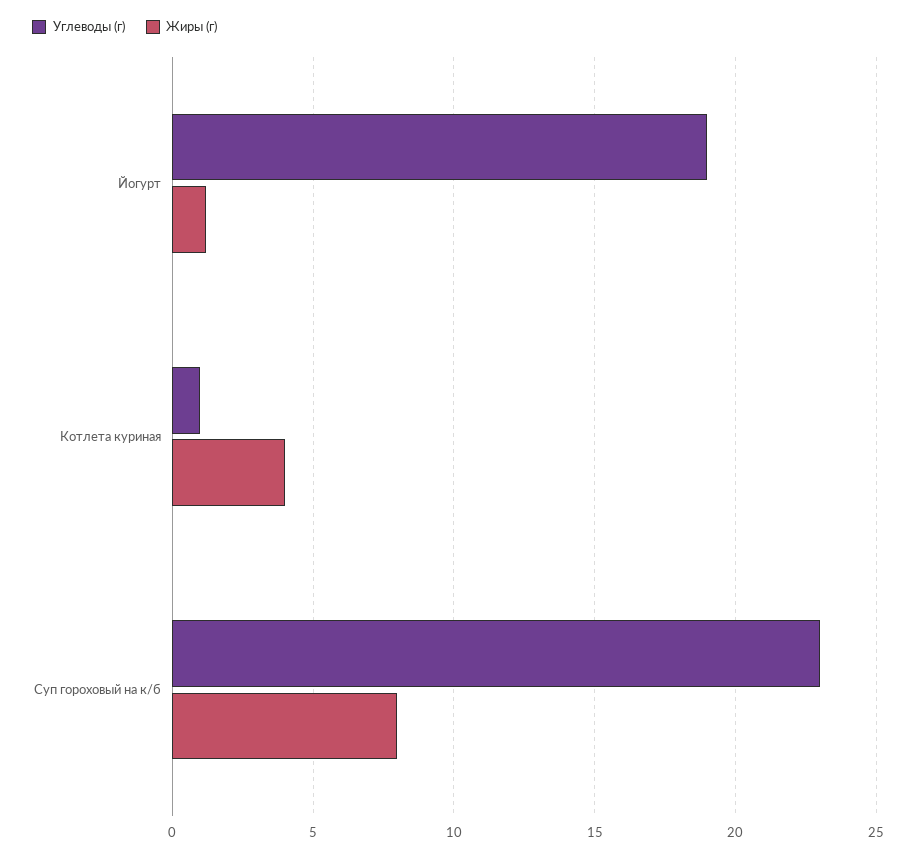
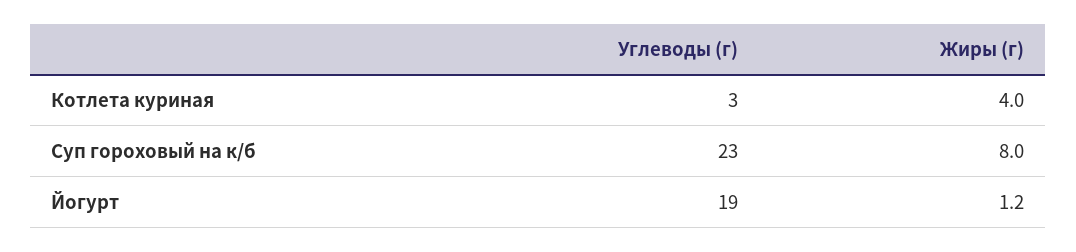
Углеводы (г), Котлета куриная: 1 -> 3

